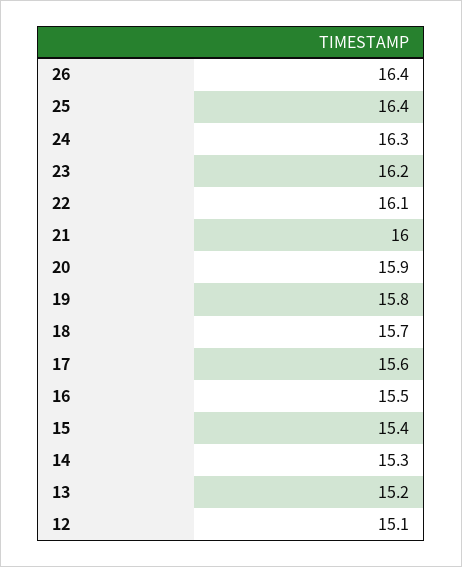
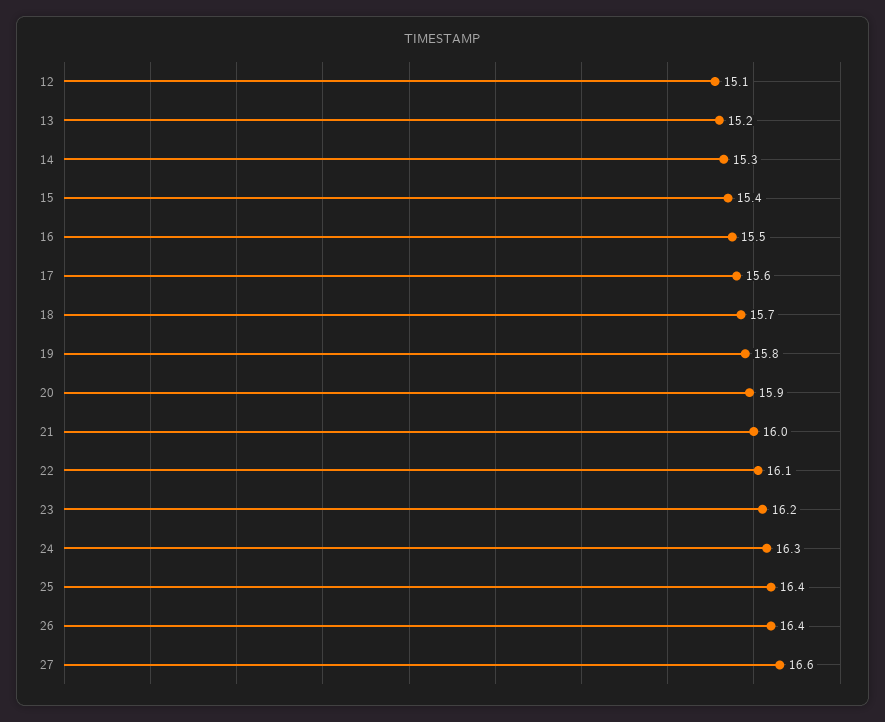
27: none -> 16.6

